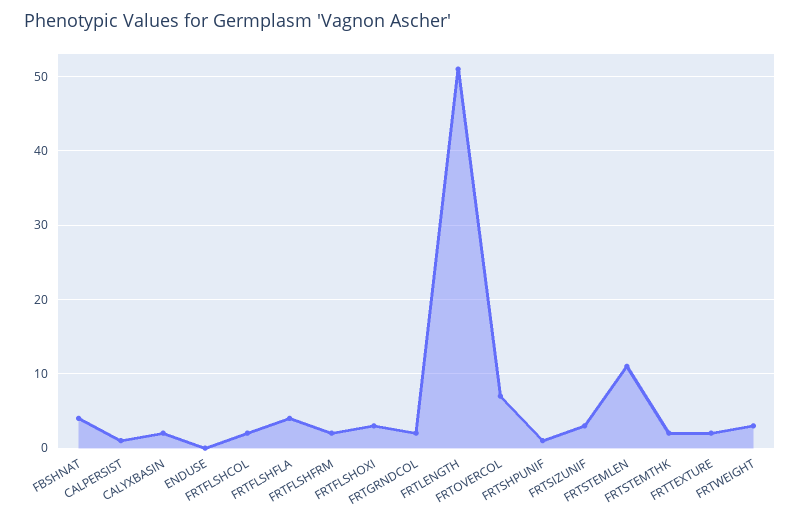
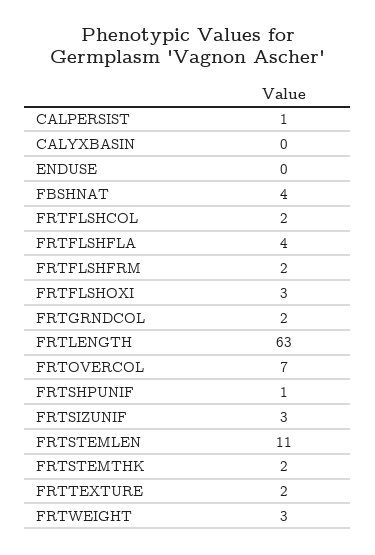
CALYXBASIN: 2 -> 0
FRTLENGTH: 51 -> 63

